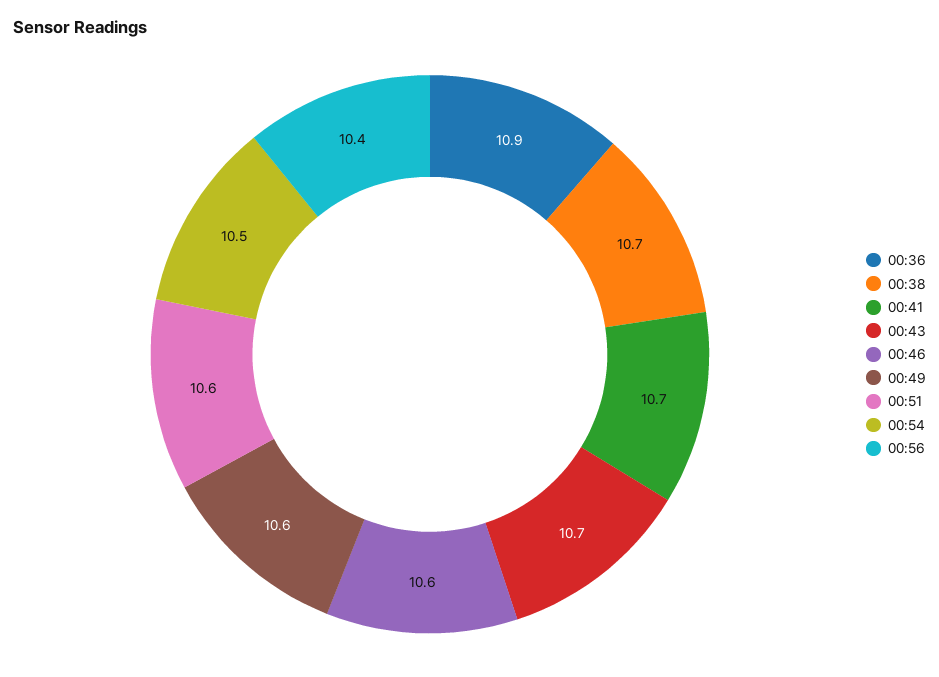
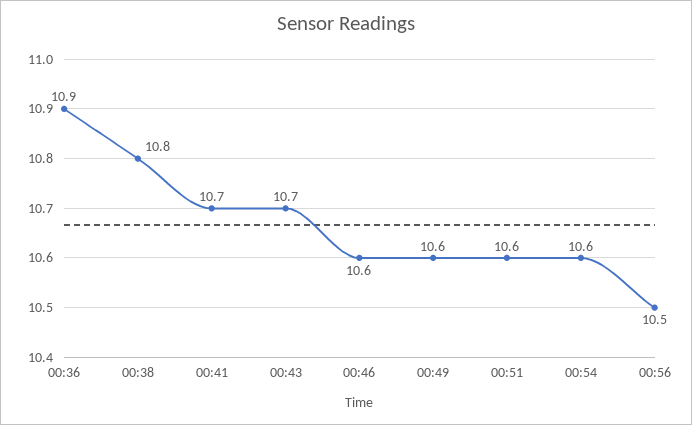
00:38: 10.7 -> 10.8
00:54: 10.5 -> 10.6
00:56: 10.4 -> 10.5

